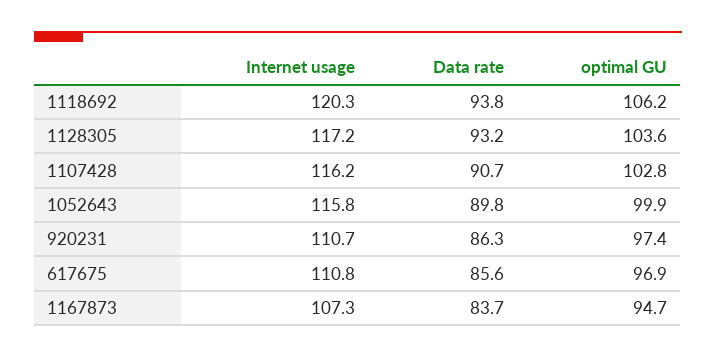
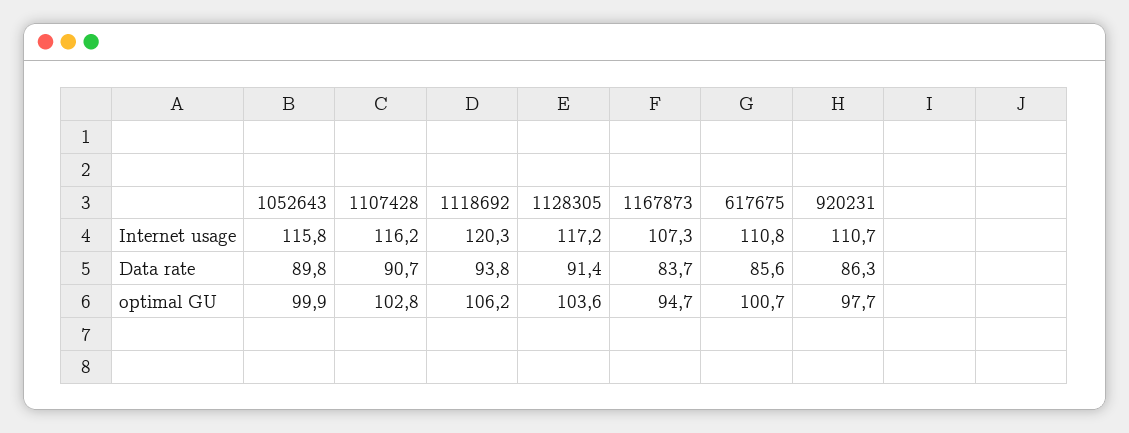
Data rate, 1128305: 93.2 -> 91.4
optimal GU, 920231: 97.4 -> 97.7
optimal GU, 617675: 96.9 -> 100.7

